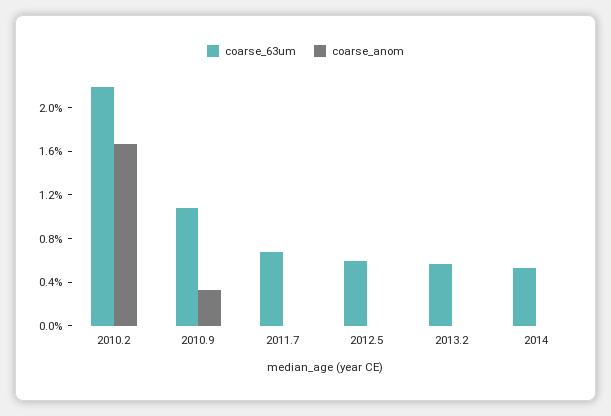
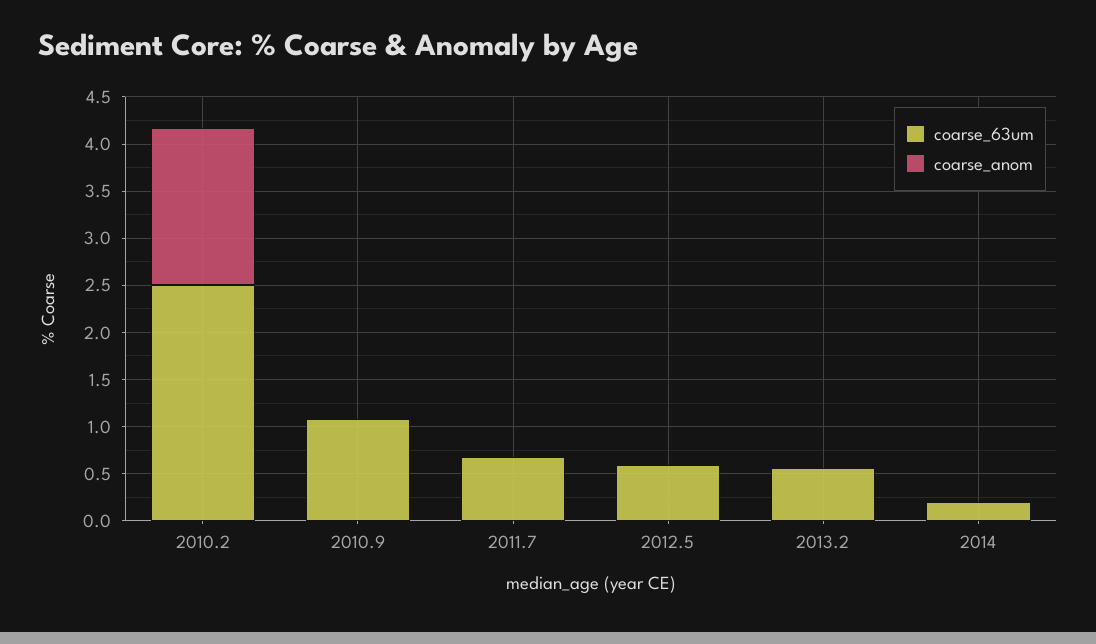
coarse_63um, 2010.2: 2.2 -> 2.5
coarse_anom, 2010.9: 0.3 -> 0
coarse_63um, 2014: 0.5 -> 0.2

